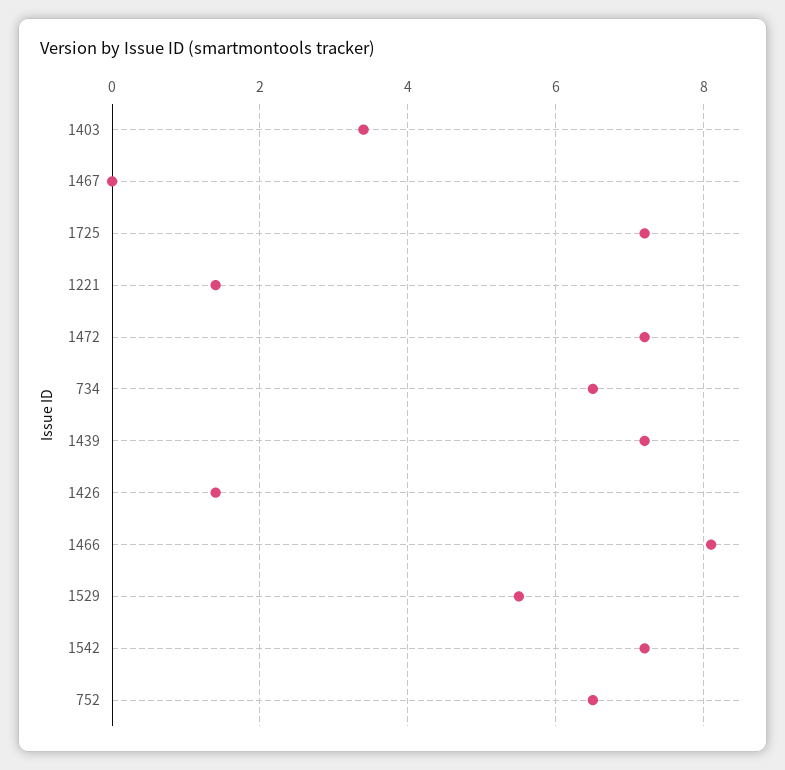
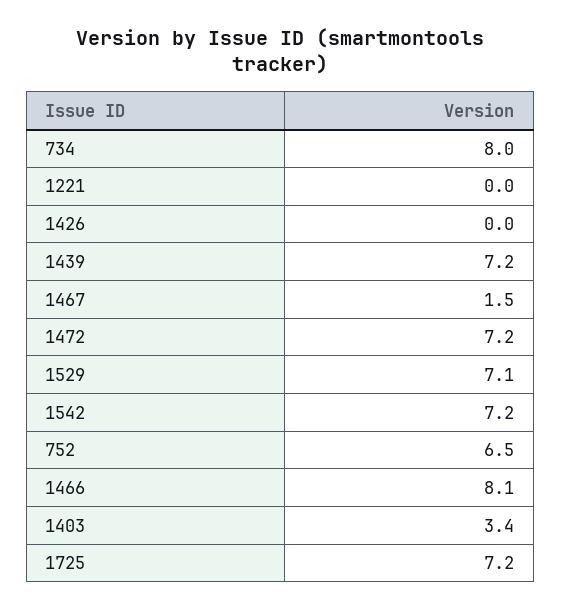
1467: 0 -> 1.5
1221: 1.5 -> 0
734: 6.5 -> 8
1426: 1.5 -> 0
1529: 5.5 -> 7.1

